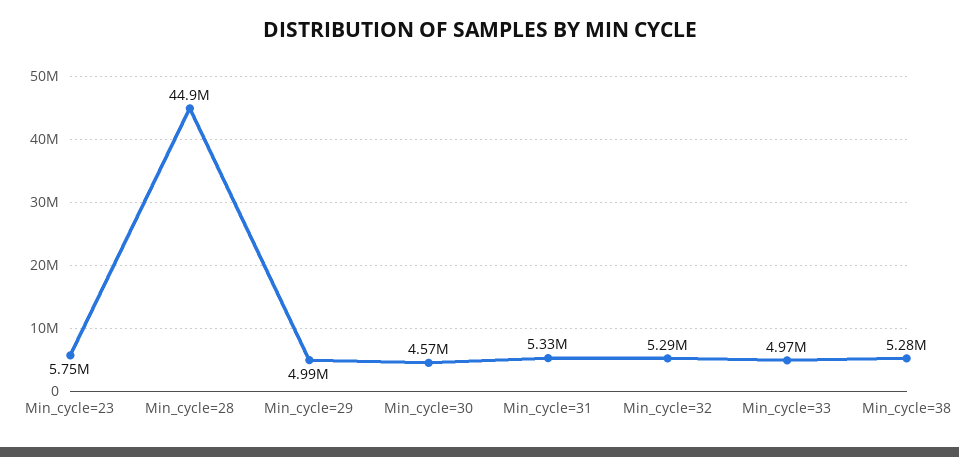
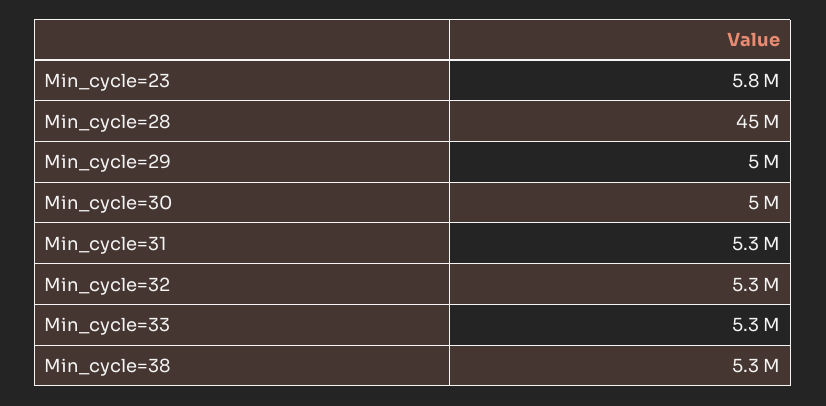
Min_cycle=30: 4570000 -> 5000000
Min_cycle=33: 4970000 -> 5300000

